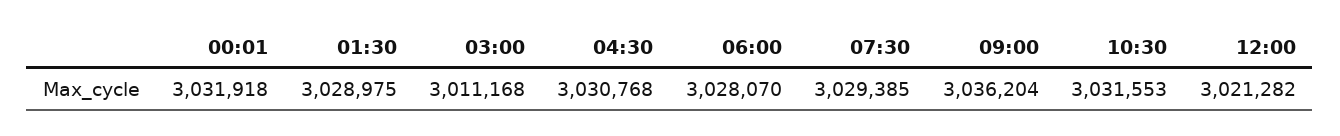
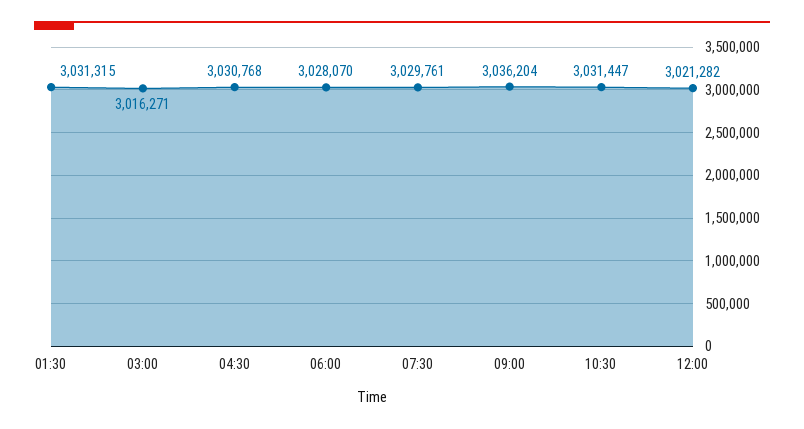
00:01: 3031918 -> none
01:30: 3028975 -> 3031315
03:00: 3011168 -> 3016271
07:30: 3029385 -> 3029761
10:30: 3031553 -> 3031447

